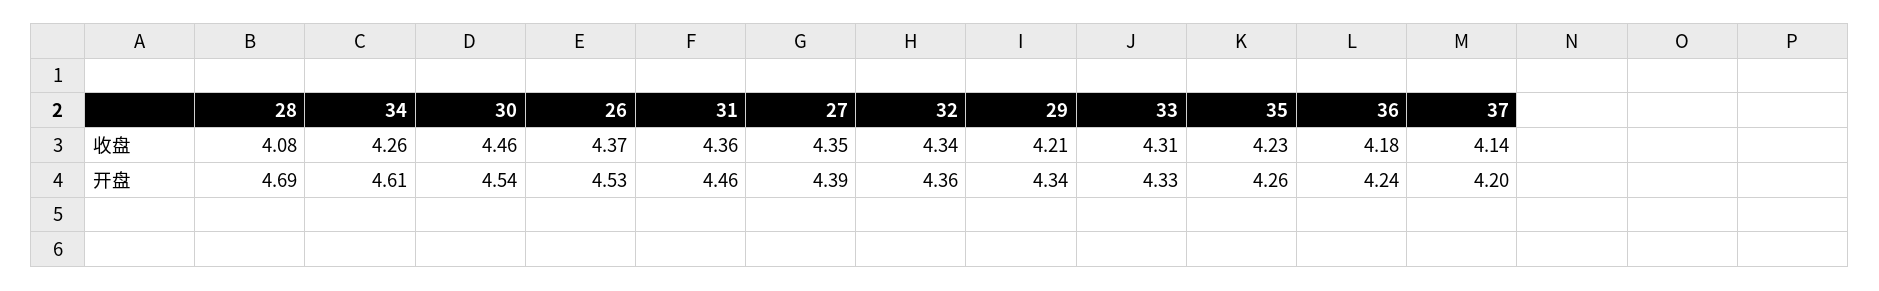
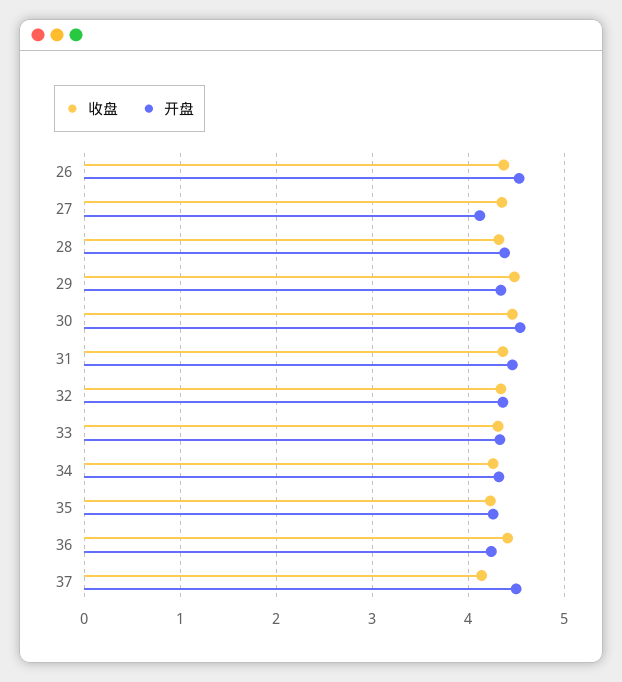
收盘, 28: 4.08 -> 4.3
收盘, 29: 4.21 -> 4.5
收盘, 36: 4.18 -> 4.4
开盘, 28: 4.69 -> 4.4
开盘, 34: 4.61 -> 4.3
开盘, 27: 4.39 -> 4.1
开盘, 37: 4.2 -> 4.5

